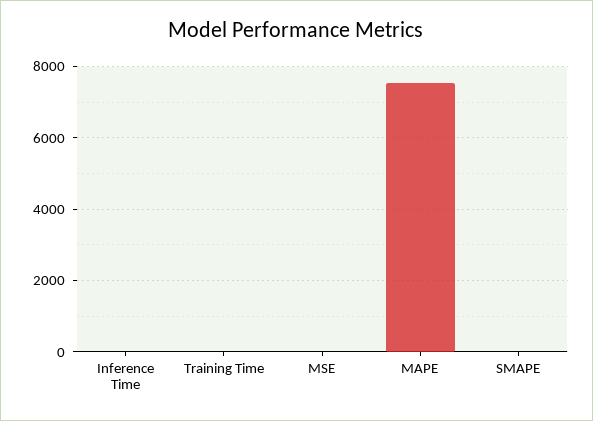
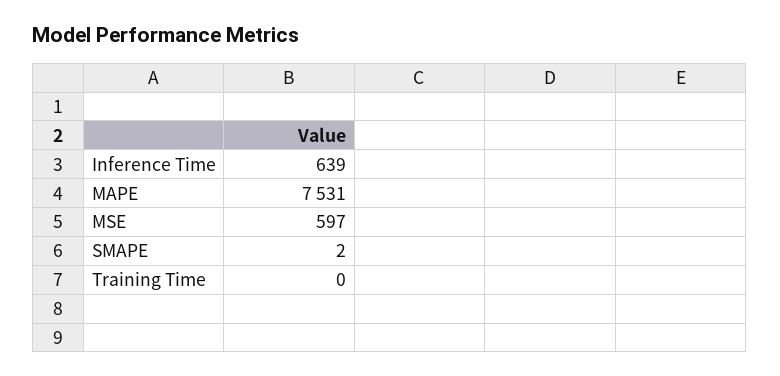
Inference Time: 0 -> 639
MSE: 0 -> 597

